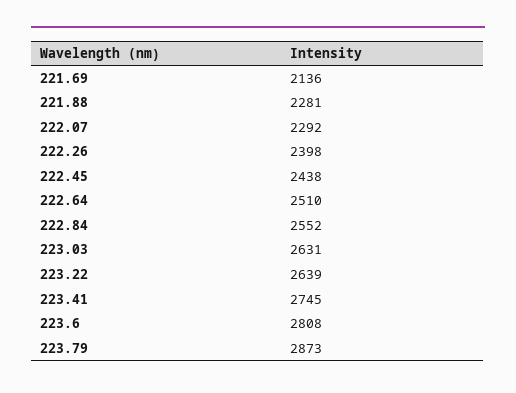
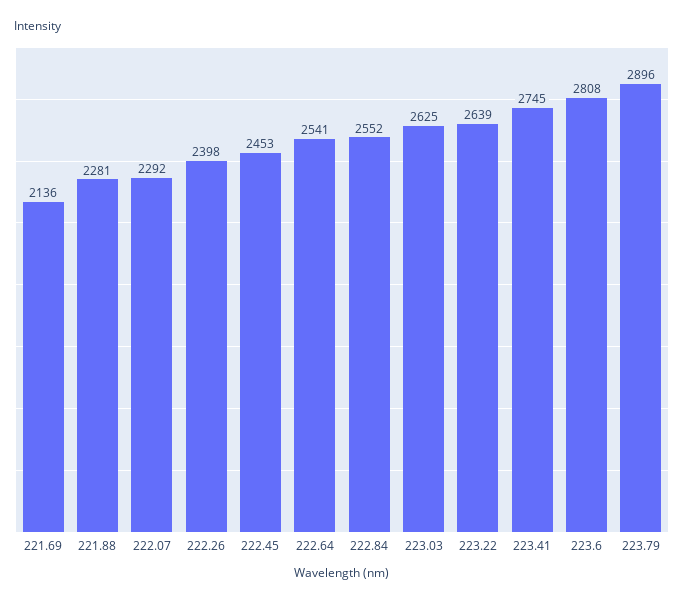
222.45: 2438 -> 2453
222.64: 2510 -> 2541
223.03: 2631 -> 2625
223.79: 2873 -> 2896

